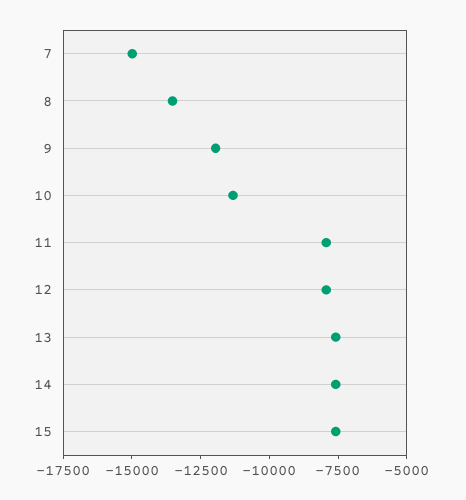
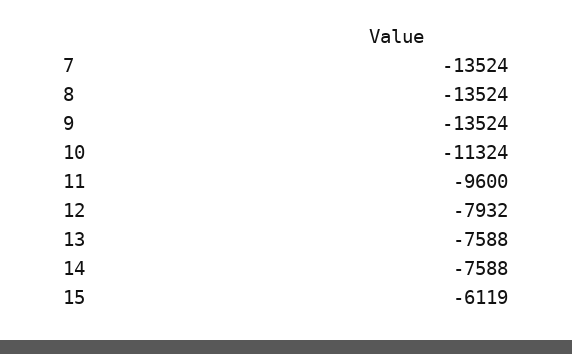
7: -15000 -> -13524
9: -12000 -> -13524
11: -8000 -> -9600
15: -7500 -> -6119

